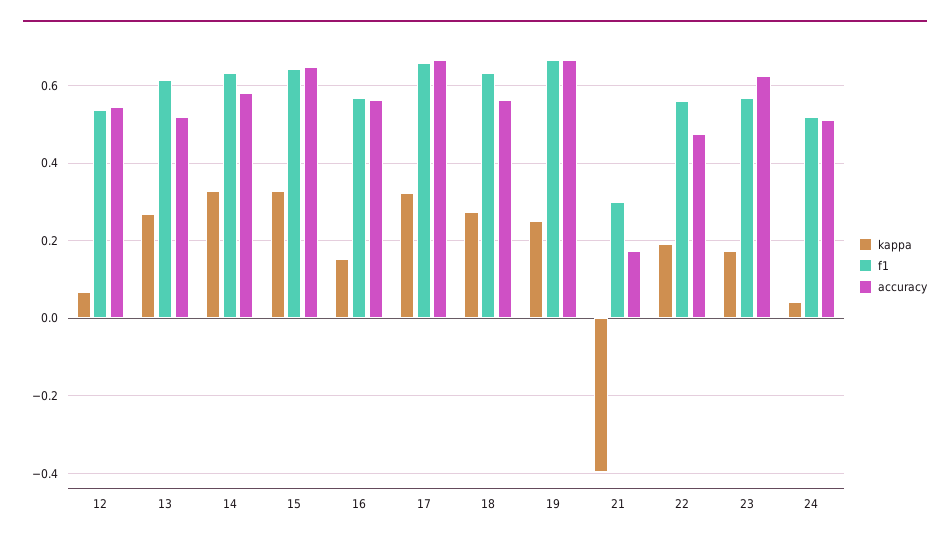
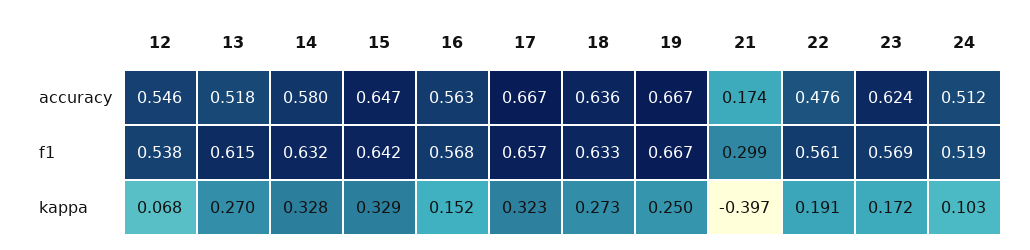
accuracy, 18: 0.56 -> 0.636
kappa, 24: 0.04 -> 0.103

